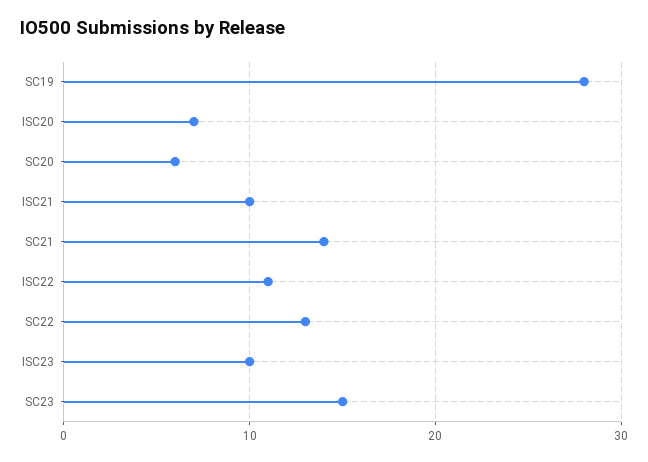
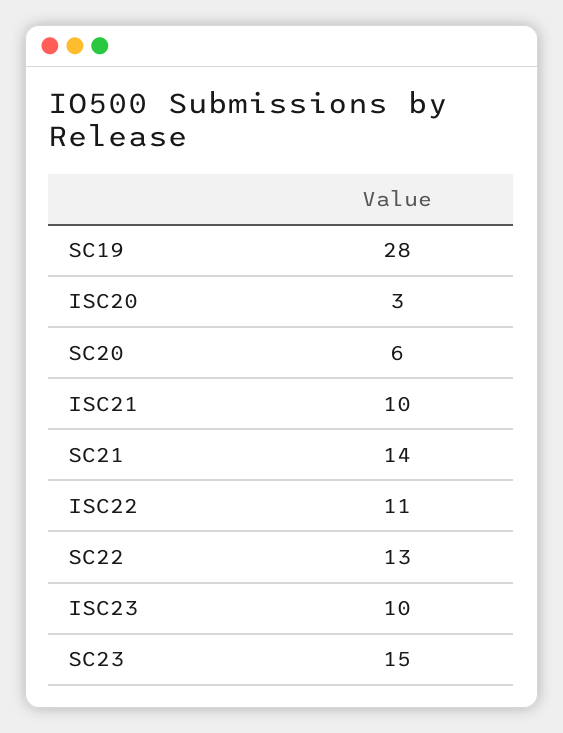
ISC20: 7 -> 3

